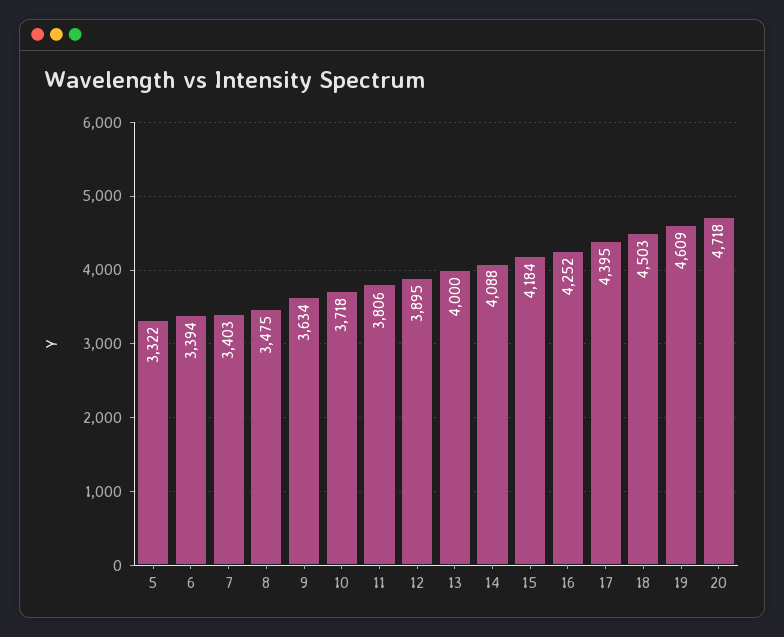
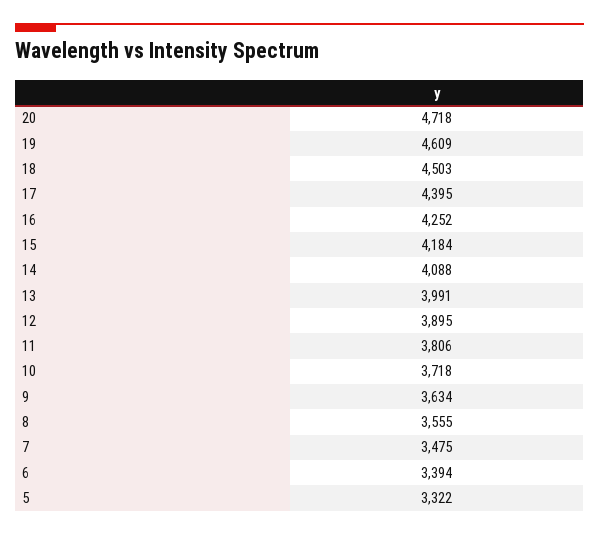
7: 3403 -> 3475
8: 3475 -> 3555
13: 4000 -> 3991

